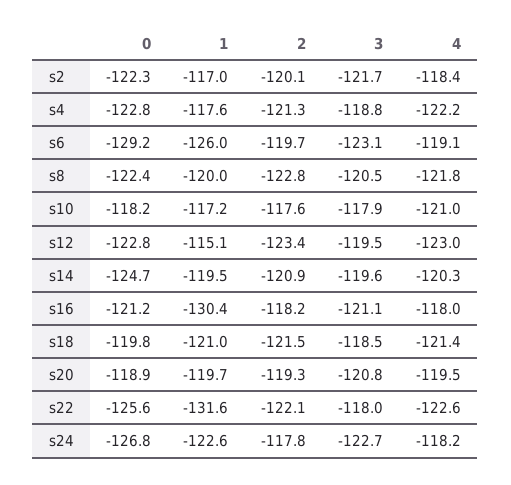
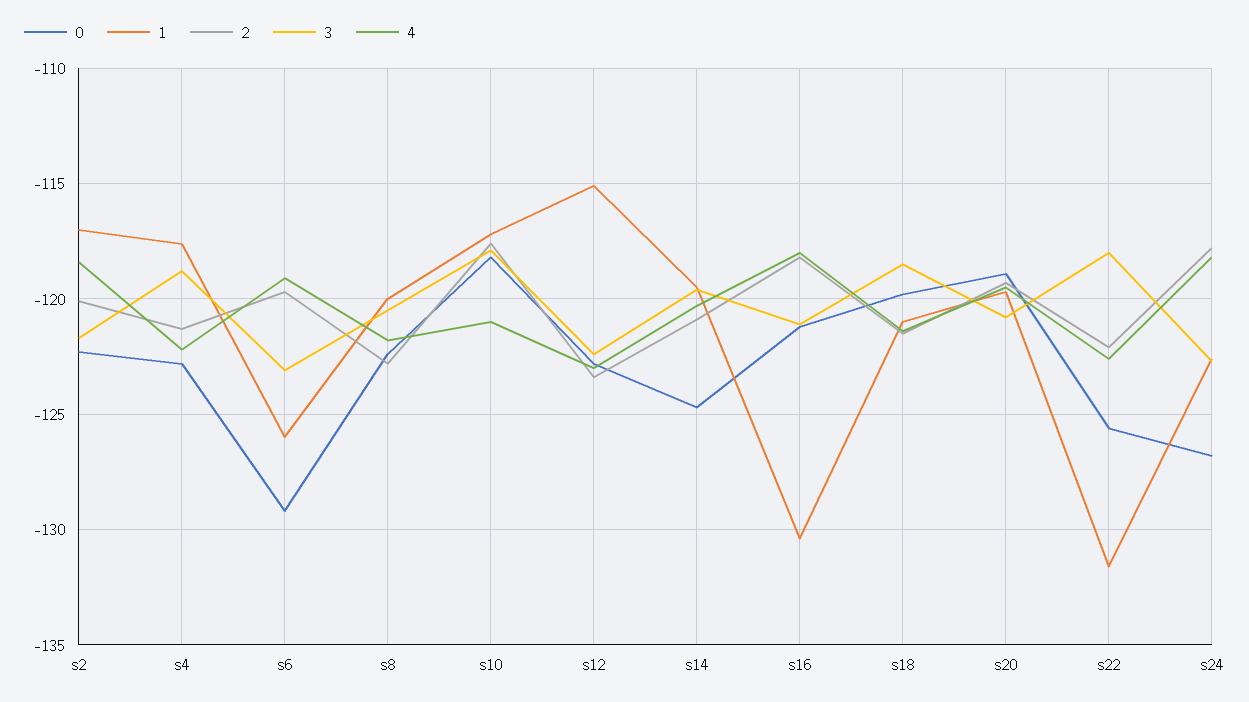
3, s12: -119.5 -> -122.5

